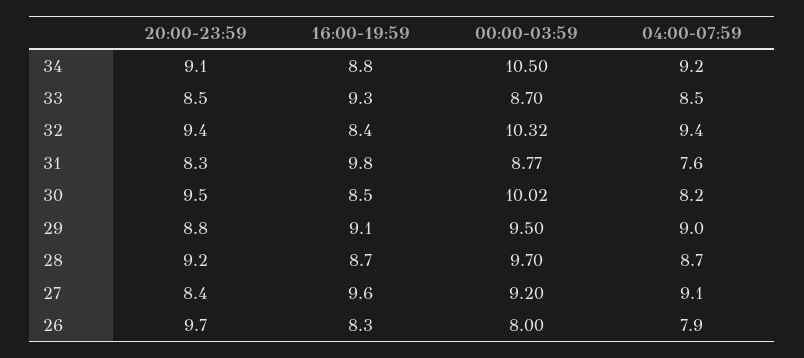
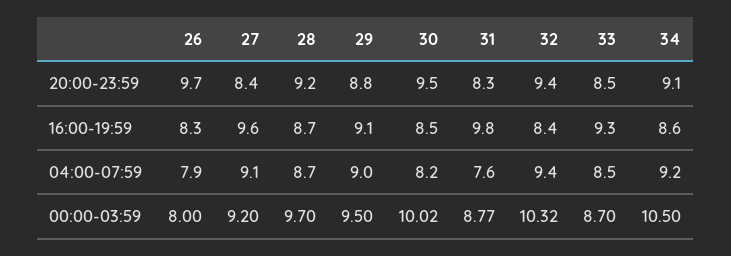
16:00-19:59, 34: 8.8 -> 8.6

